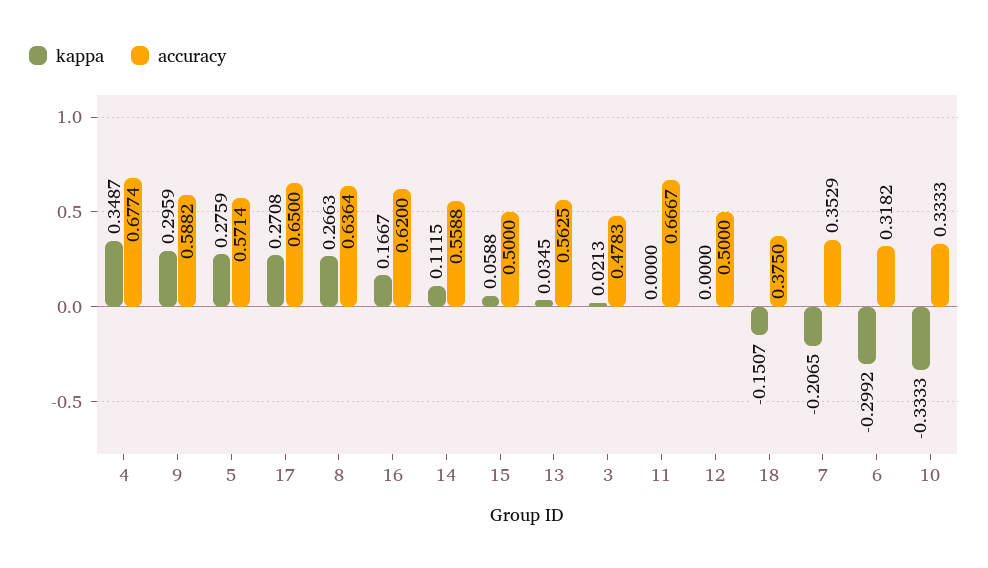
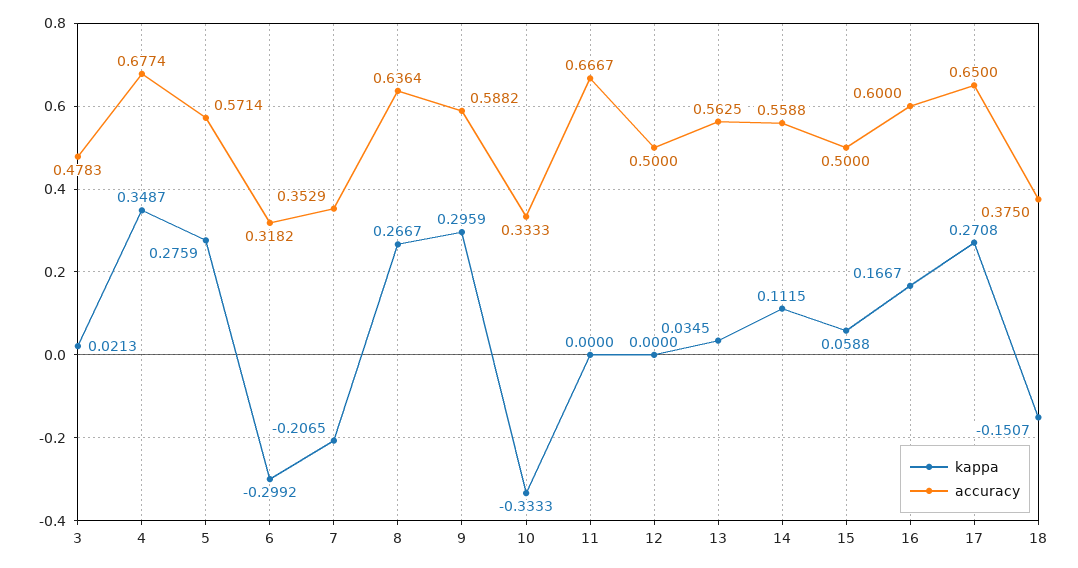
kappa, 8: 0.2663 -> 0.2667
accuracy, 16: 0.62 -> 0.6

